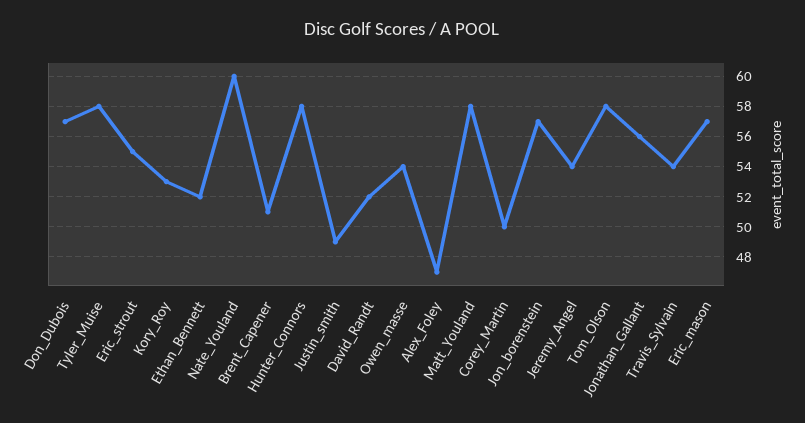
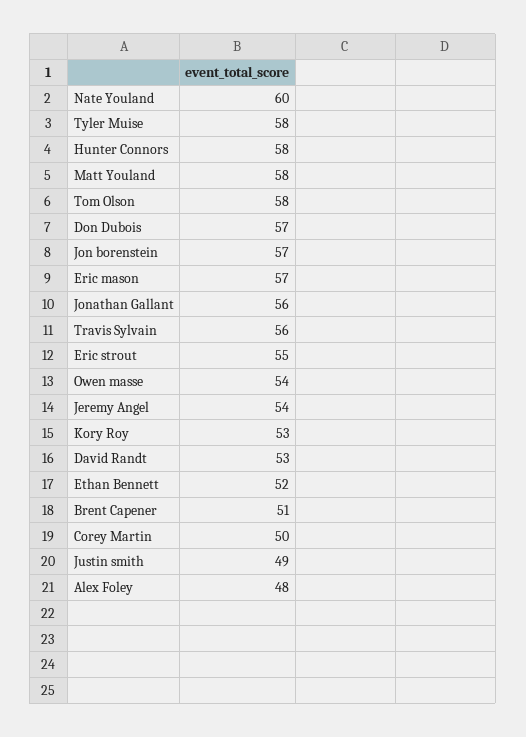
David_Randt: 52 -> 53
Alex_Foley: 47 -> 48
Travis_Sylvain: 54 -> 56

